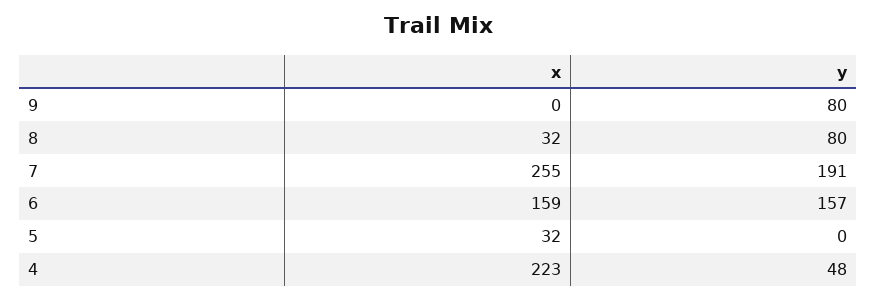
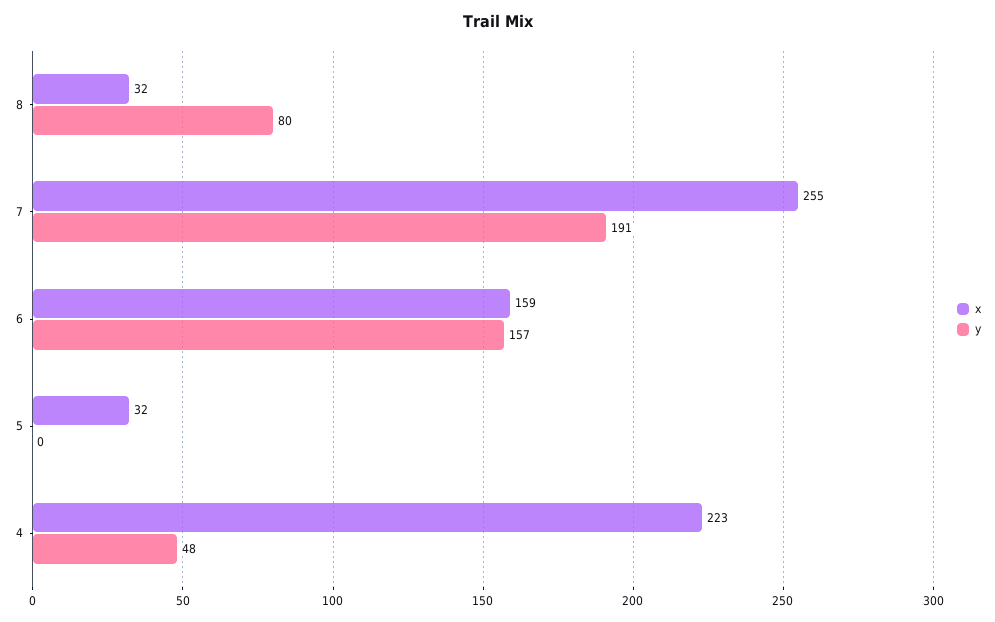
x, 9: 0 -> none
y, 9: 80 -> none

